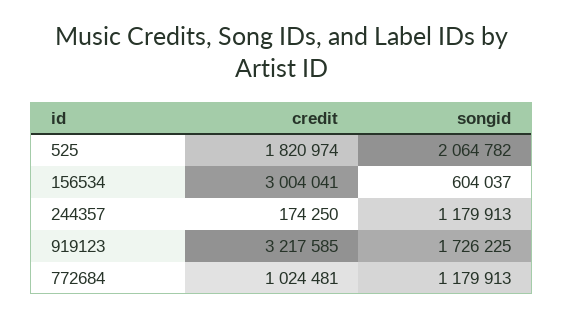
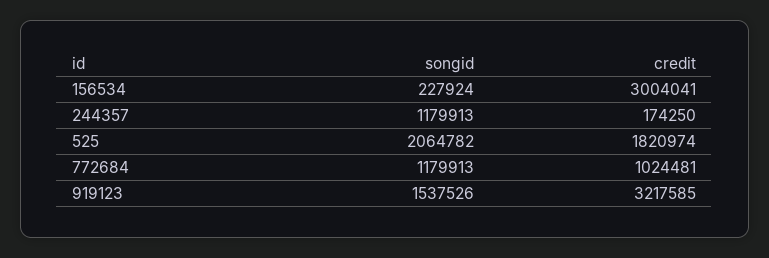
songid, 156534: 604037 -> 227924
songid, 919123: 1726225 -> 1537526

